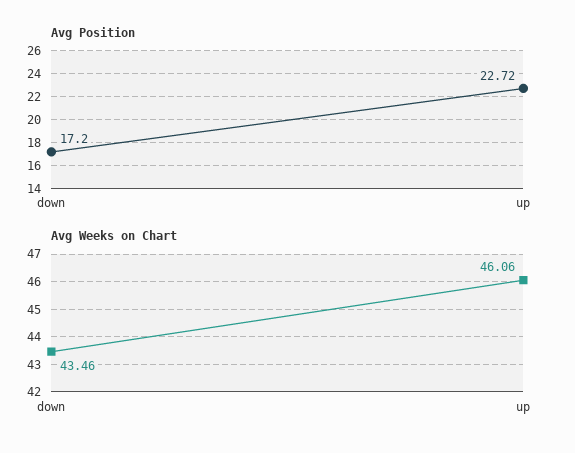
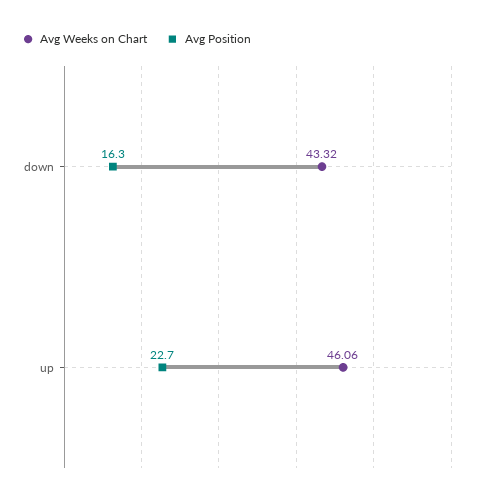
Avg Position, down: 17.2 -> 16.3
Avg Weeks on Chart, down: 43.46 -> 43.32

